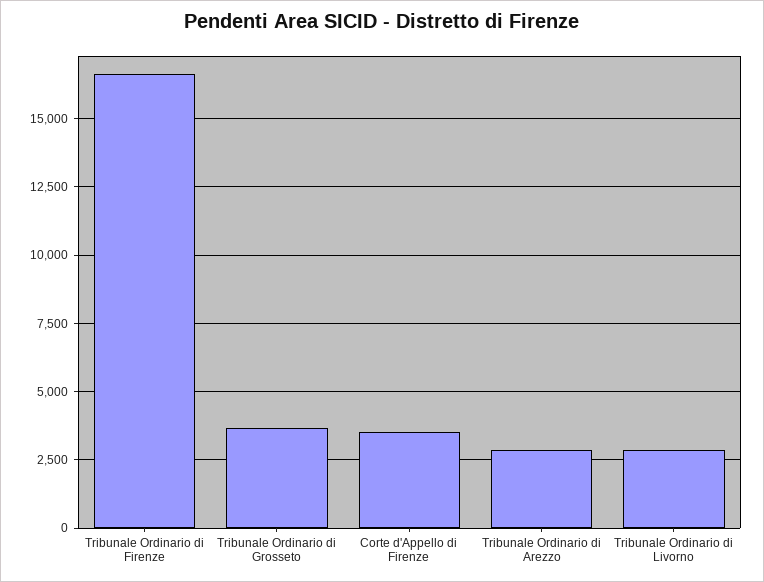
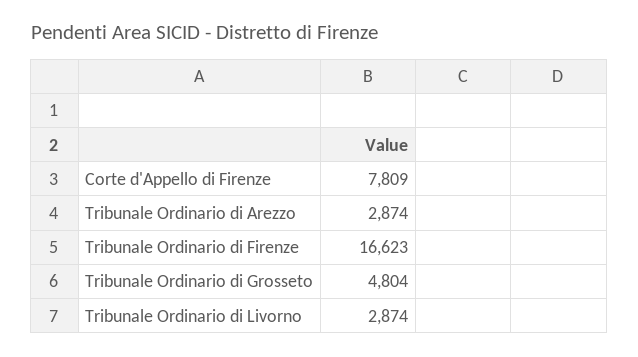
Tribunale Ordinario di Grosseto: 3750 -> 4804
Corte d'Appello di Firenze: 3500 -> 7809

